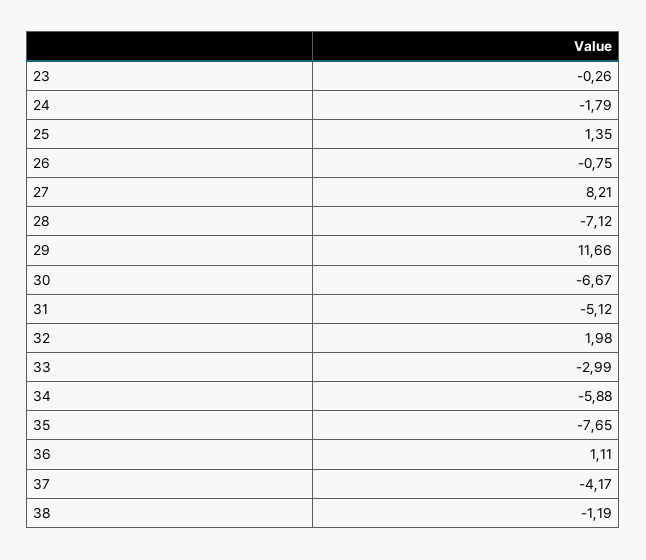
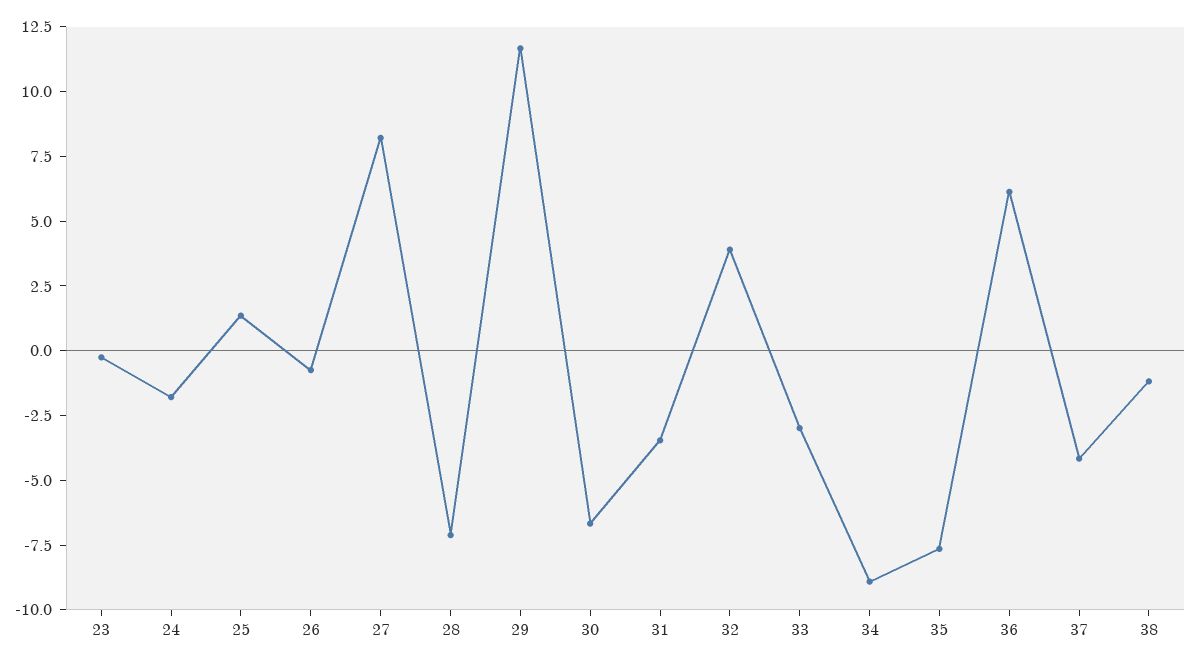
31: -5.12 -> -3.5
32: 1.98 -> 4
34: -5.88 -> -9
36: 1.11 -> 6

